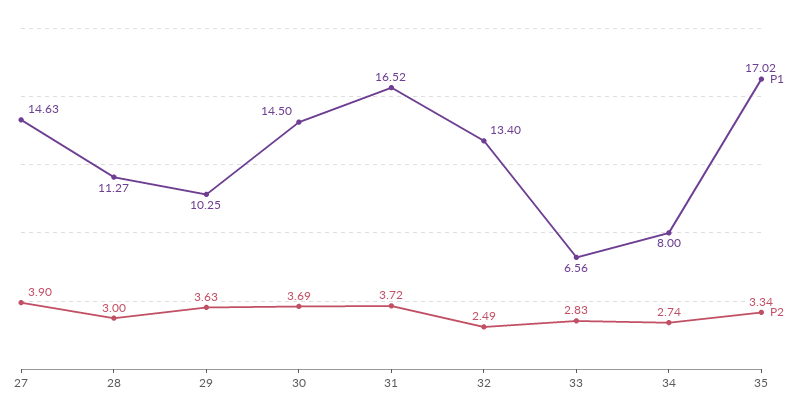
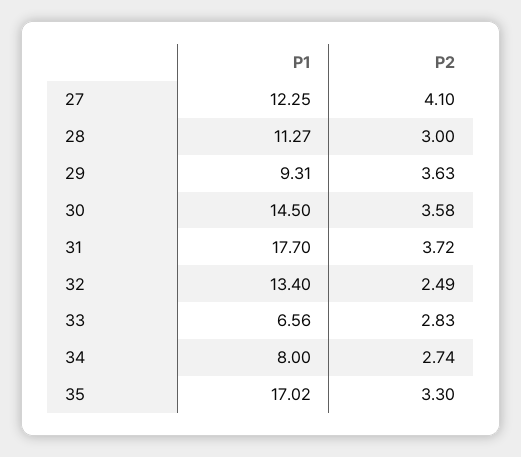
P1, 27: 14.63 -> 12.25
P2, 27: 3.9 -> 4.1
P1, 29: 10.25 -> 9.31
P2, 30: 3.69 -> 3.58
P1, 31: 16.52 -> 17.7
P2, 35: 3.34 -> 3.3

